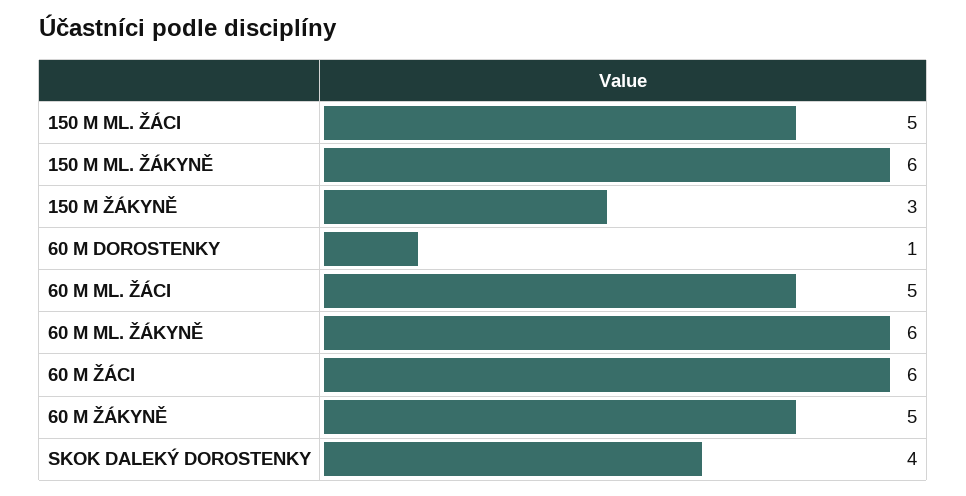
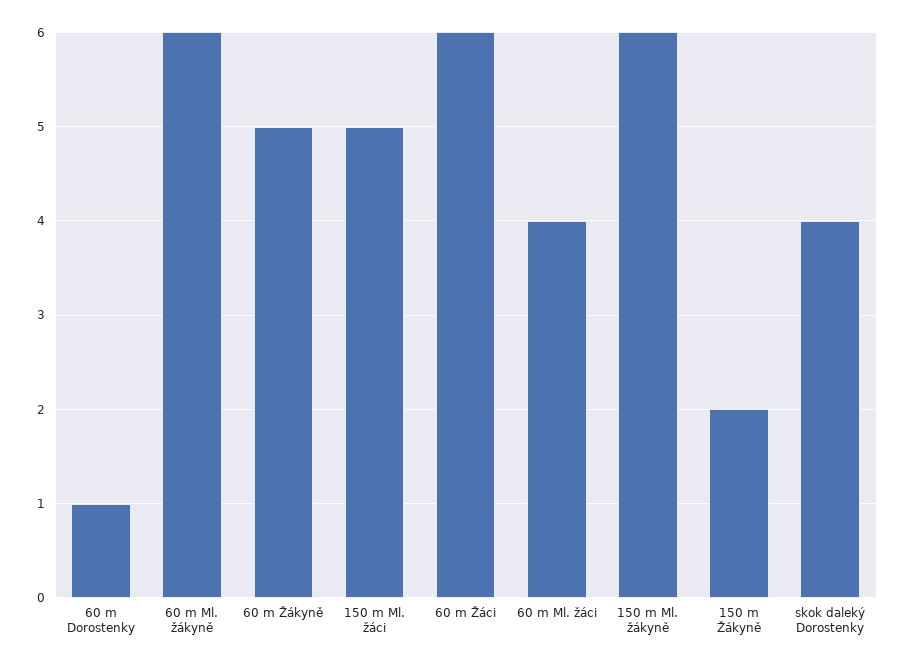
150 M ŽÁKYNĚ: 3 -> 2
60 M ML. ŽÁCI: 5 -> 4

